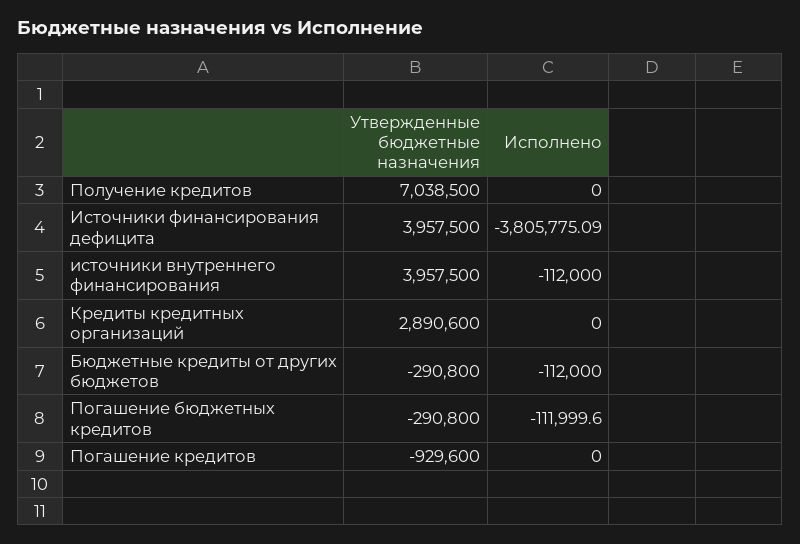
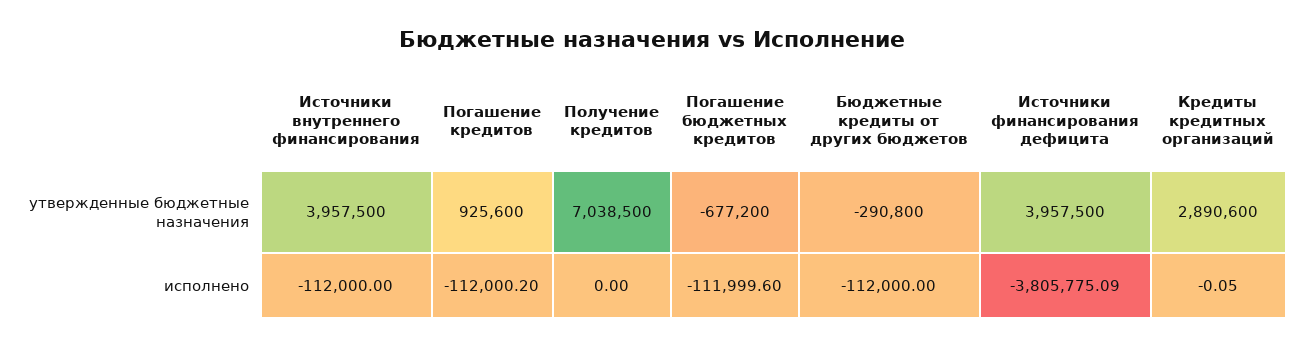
Исполнено, Кредиты кредитных организаций: 0 -> -0.05
Утвержденные бюджетные назначения, Погашение бюджетных кредитов: -290800 -> -677200
Утвержденные бюджетные назначения, Погашение кредитов: -929600 -> 925600
Исполнено, Погашение кредитов: 0 -> -112000.2

